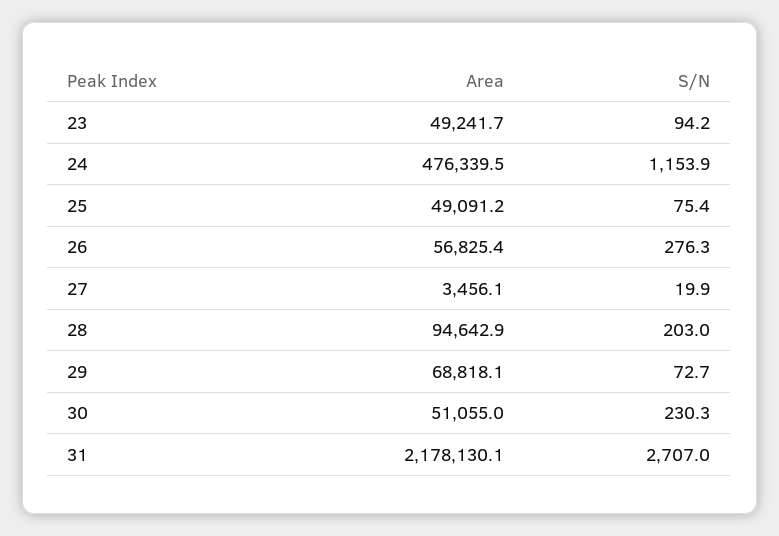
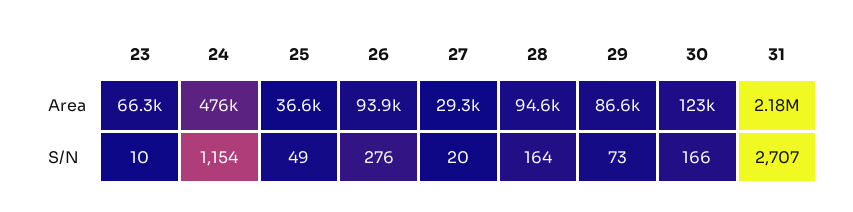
Area, 23: 49241.7 -> 66300
S/N, 23: 94.2 -> 10
Area, 25: 49091.2 -> 36600
S/N, 25: 75.4 -> 49
Area, 26: 56825.4 -> 93900
Area, 27: 3456.1 -> 29300
S/N, 28: 203 -> 164
Area, 29: 68818.1 -> 86600
Area, 30: 51055 -> 123000
S/N, 30: 230.3 -> 166

